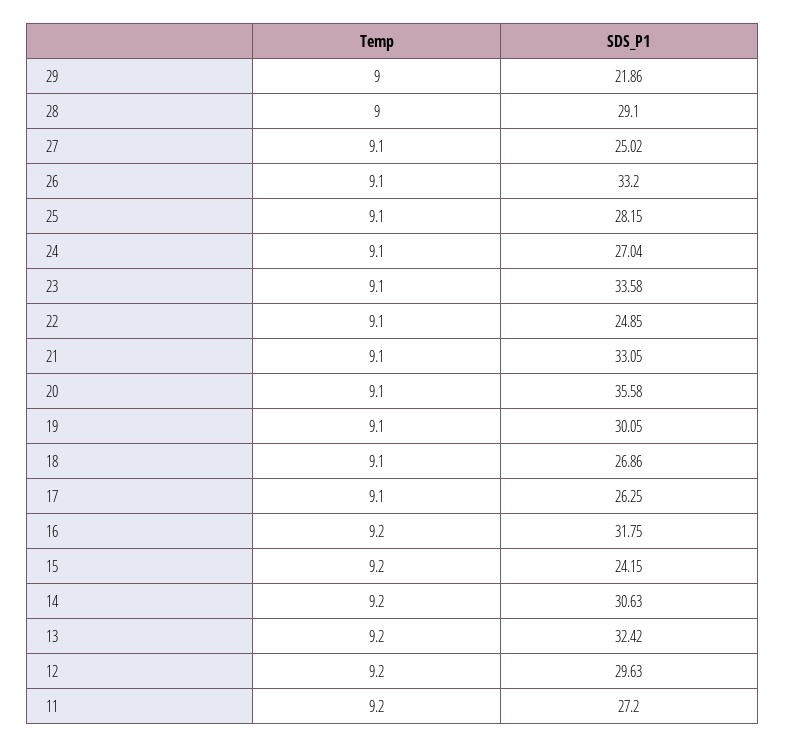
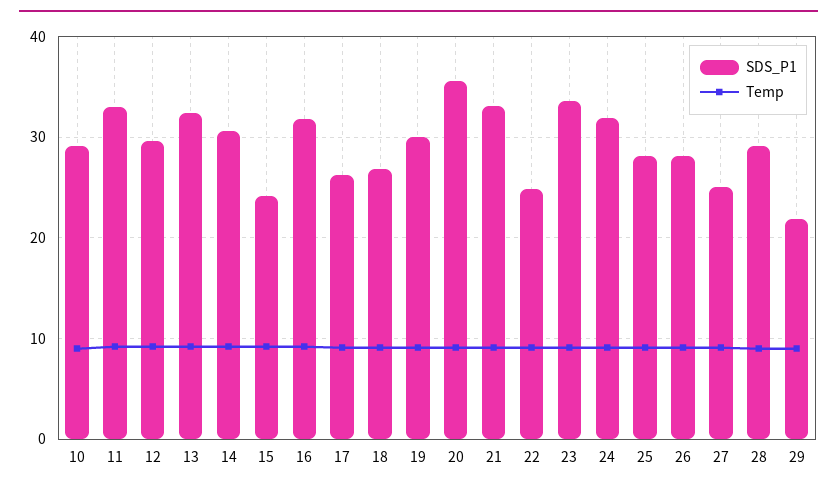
SDS_P1, 26: 33.2 -> 28
SDS_P1, 24: 27.04 -> 32
SDS_P1, 11: 27.2 -> 33
SDS_P1, 10: none -> 29
Temp, 10: none -> 9

